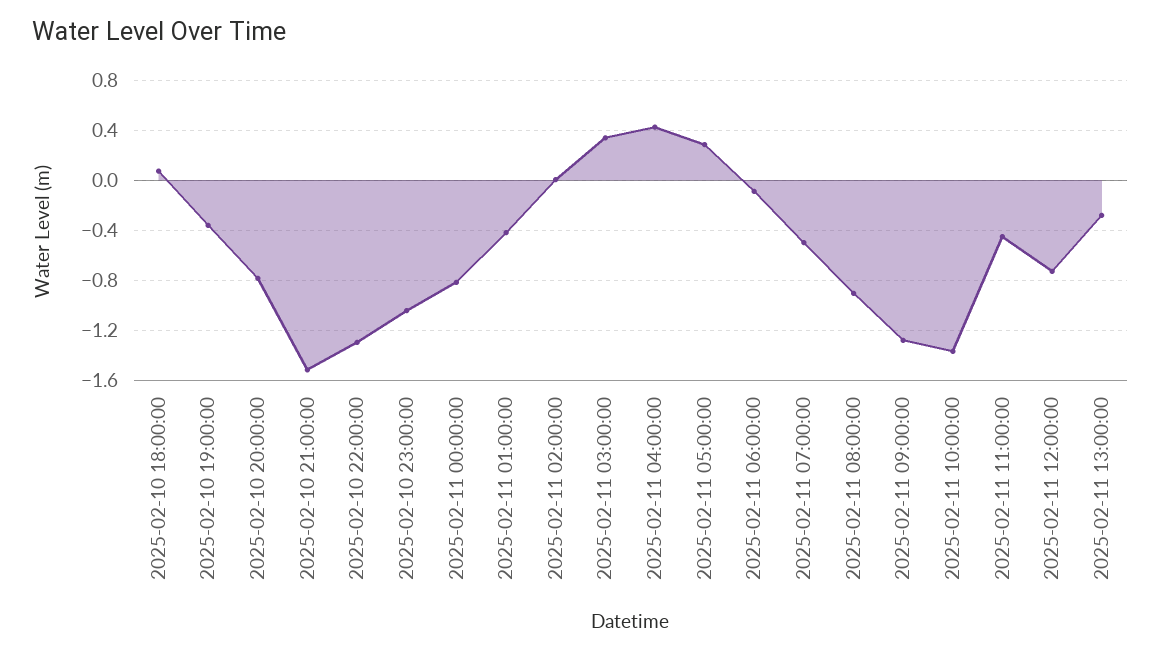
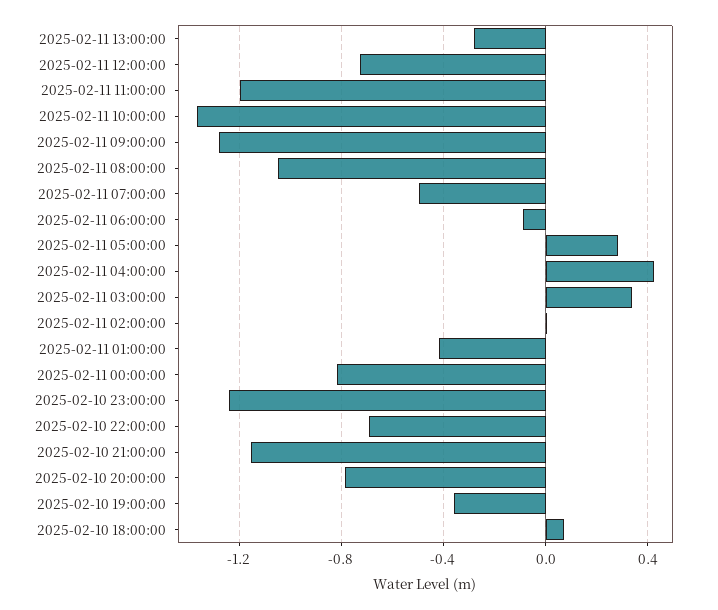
2025-02-10 21:00:00: -1.5 -> -1.15
2025-02-10 22:00:00: -1.3 -> -0.7
2025-02-10 23:00:00: -1.05 -> -1.25
2025-02-11 08:00:00: -0.9 -> -1.05
2025-02-11 11:00:00: -0.45 -> -1.2

